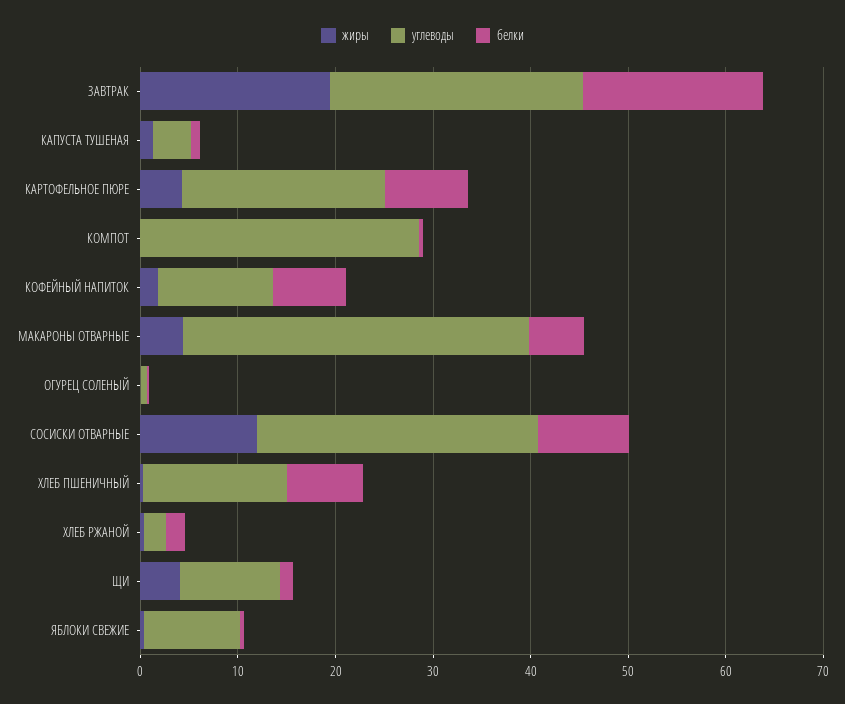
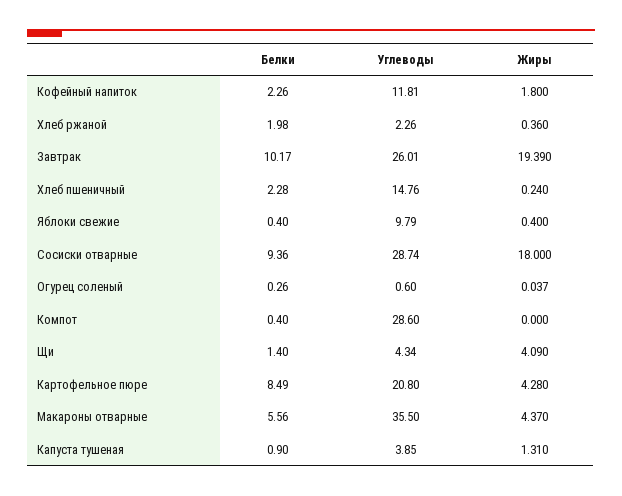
белки, ЗАВТРАК: 18 -> 10.17
белки, КОФЕЙНЫЙ НАПИТОК: 8 -> 2.26
жиры, СОСИСКИ ОТВАРНЫЕ: 12 -> 18
белки, ХЛЕБ ПШЕНИЧНЫЙ: 8 -> 2.28
углеводы, ЩИ: 10 -> 4.34

